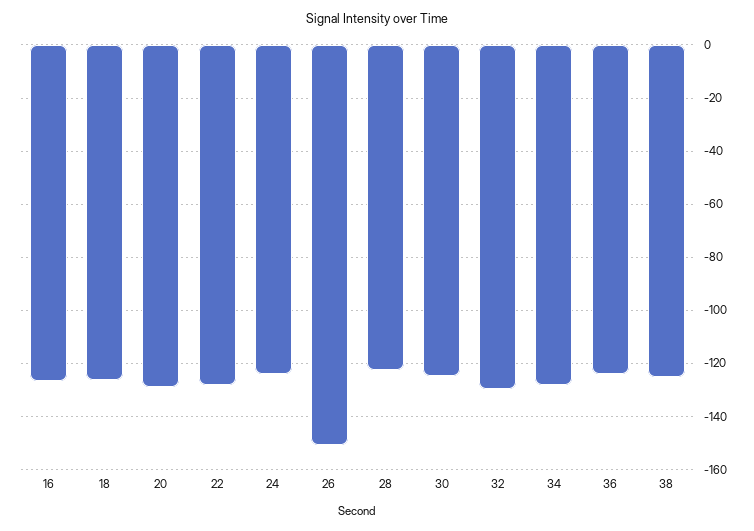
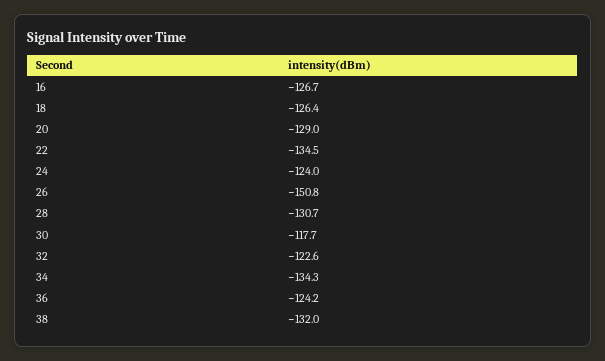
22: -127.5 -> -134.5
28: -122.5 -> -130.7
30: -125 -> -117.7
32: -130 -> -122.6
34: -127.5 -> -134.3
38: -125 -> -132

